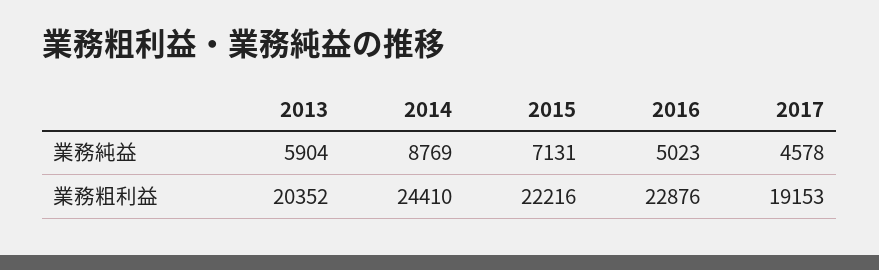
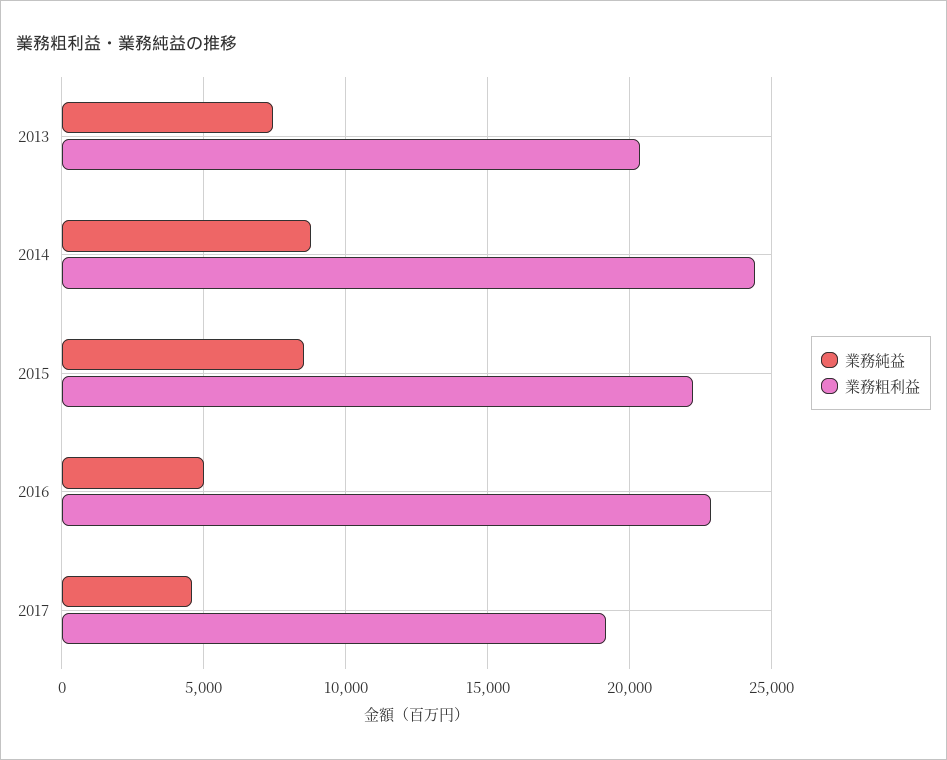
業務純益, 2013: 5904 -> 7500
業務純益, 2015: 7131 -> 8500

